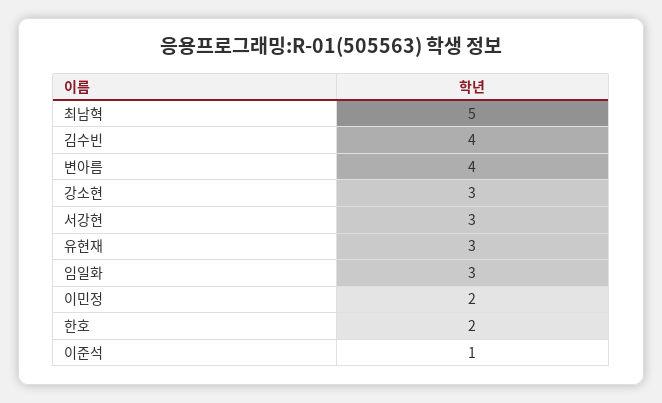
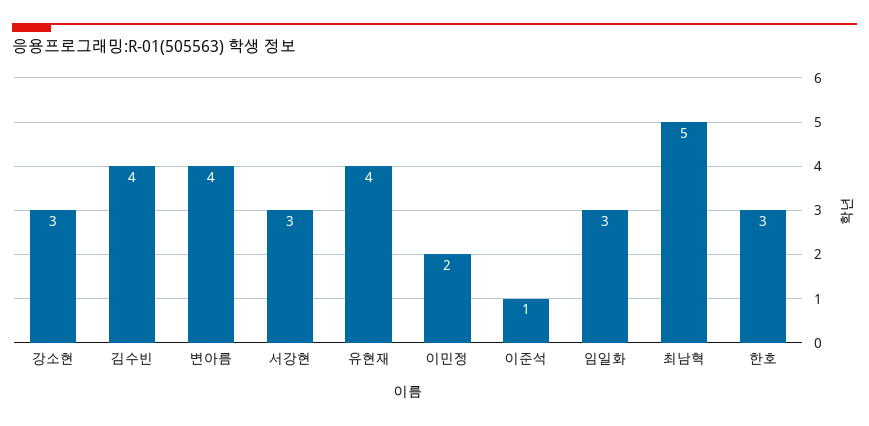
유현재: 3 -> 4
한호: 2 -> 3

